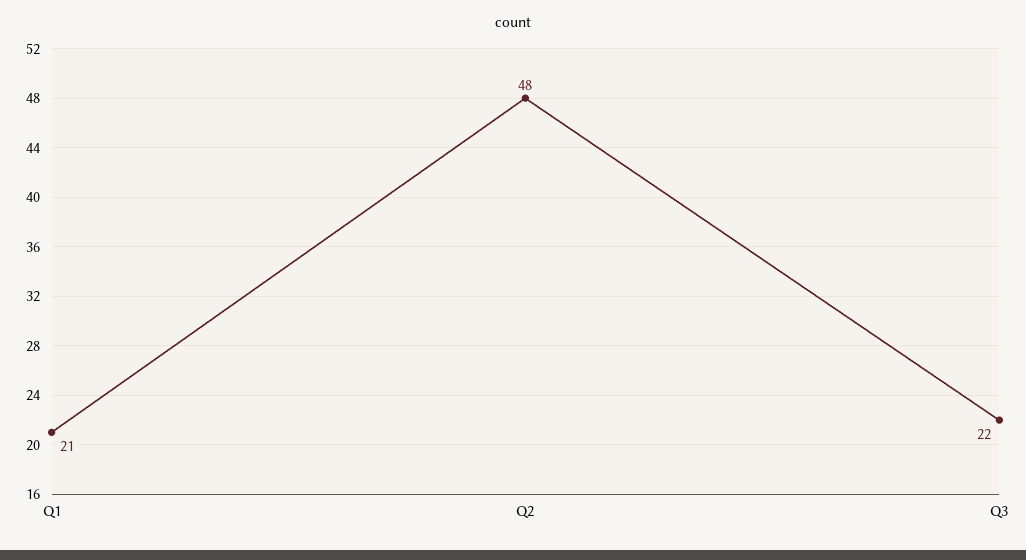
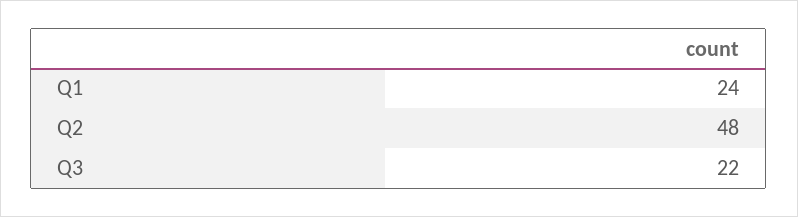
Q1: 21 -> 24

